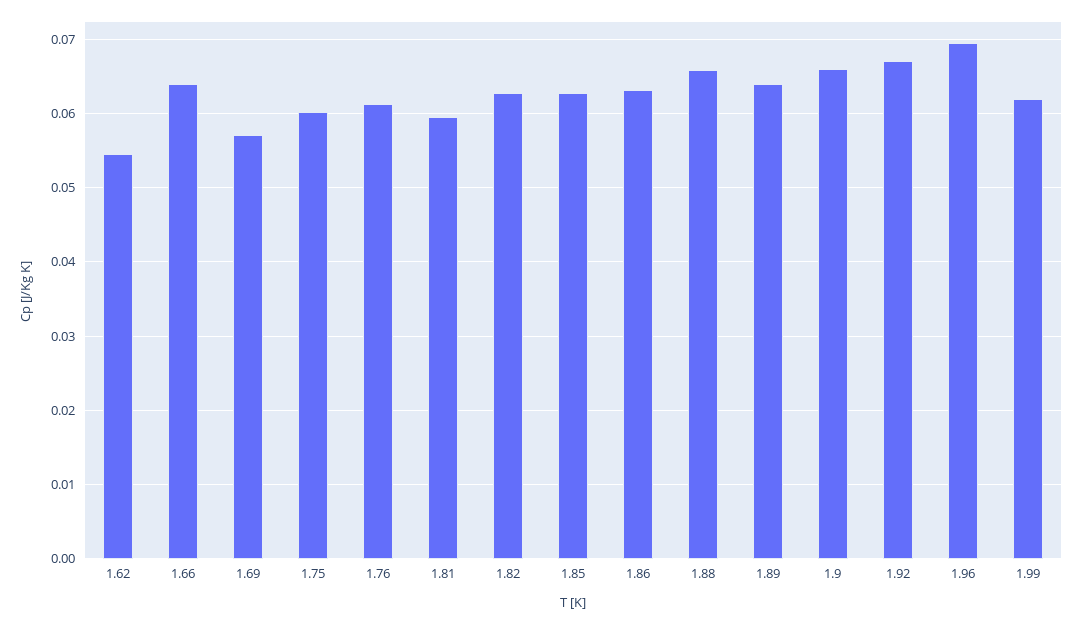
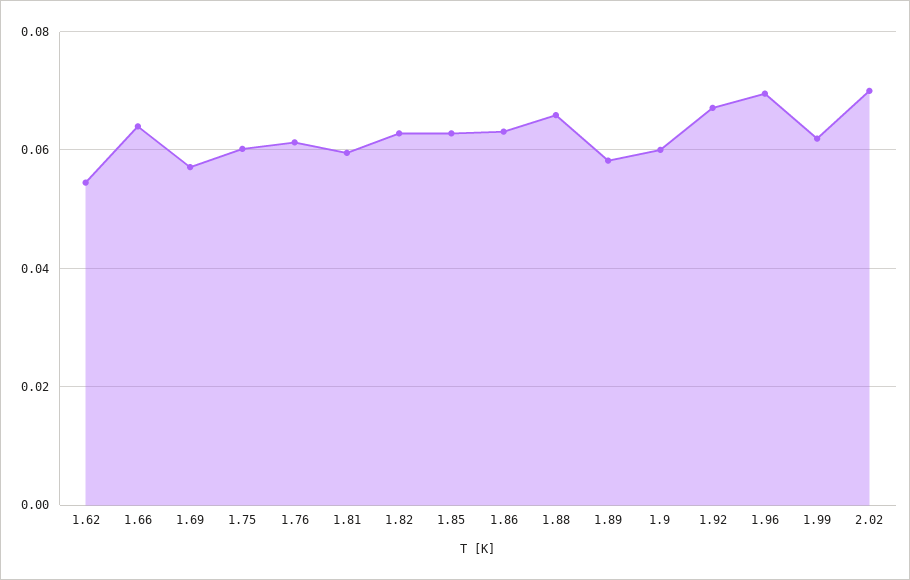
1.89: 0.064 -> 0.058
1.9: 0.066 -> 0.06
2.02: none -> 0.07

